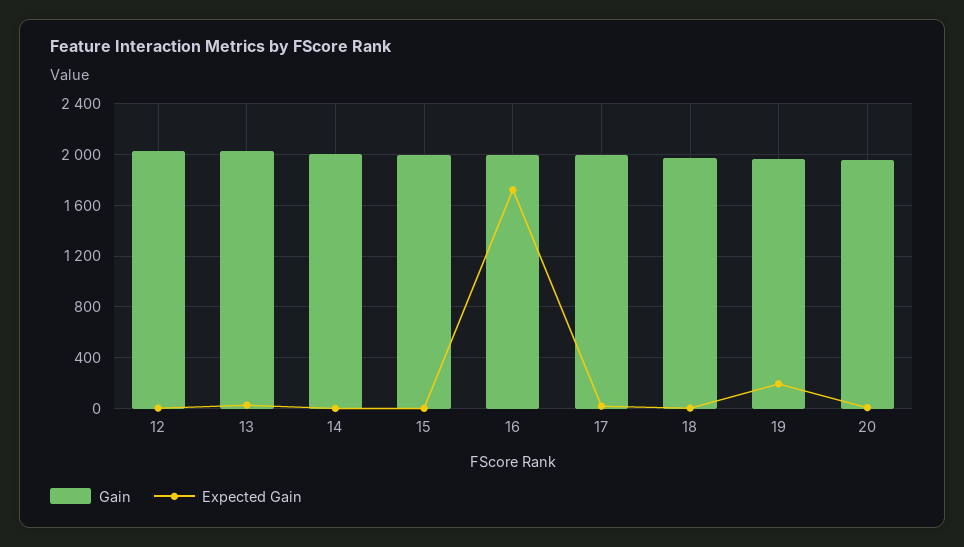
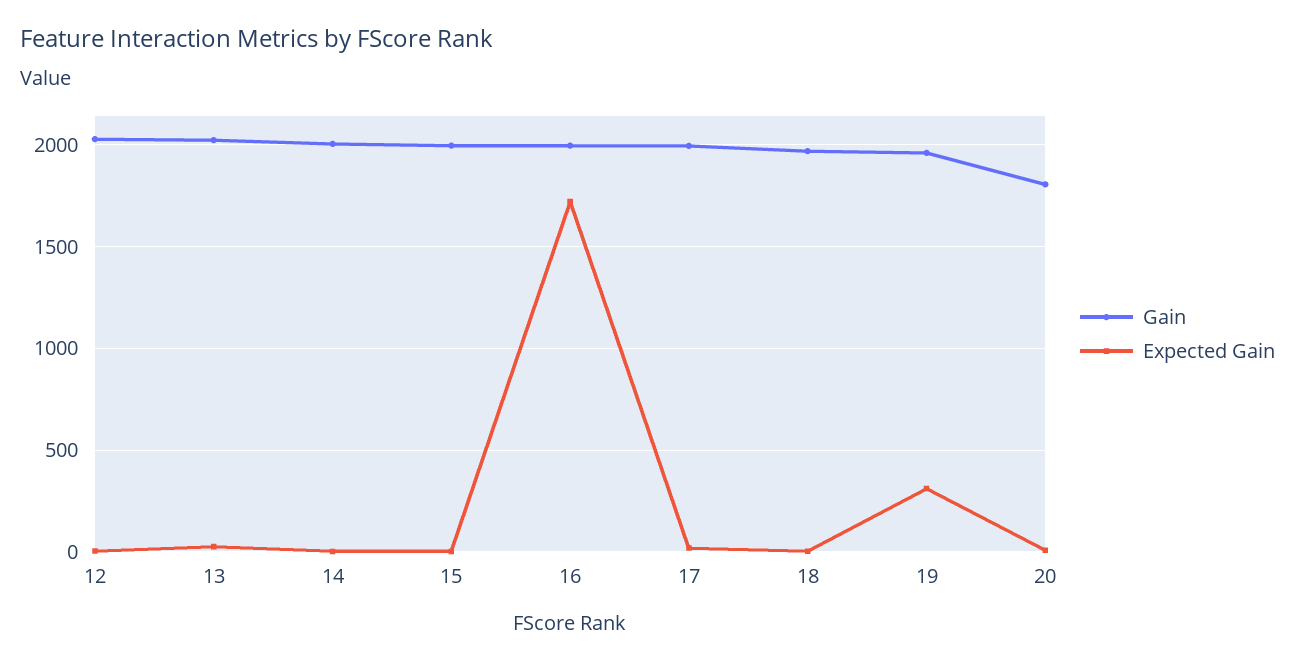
Expected Gain, 19: 200 -> 300
Gain, 20: 1950 -> 1800

